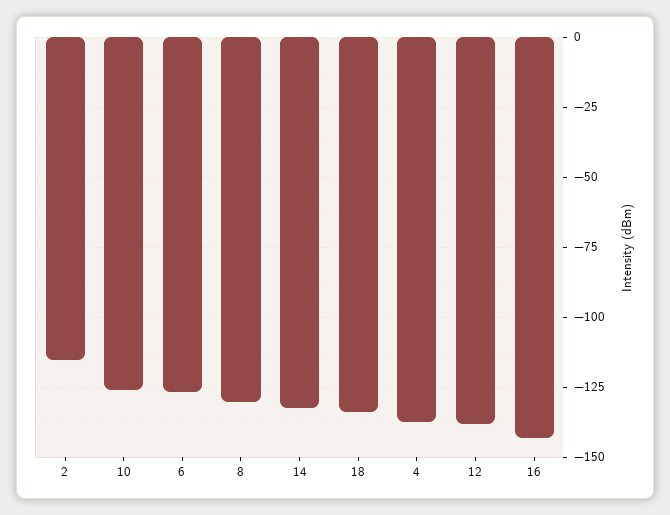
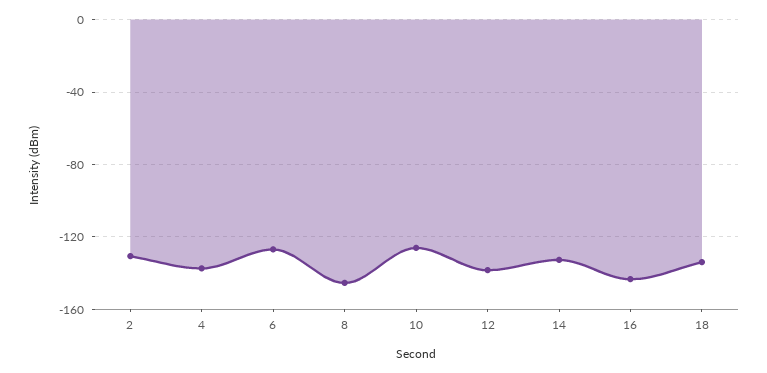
2: -115 -> -130
8: -130 -> -145

